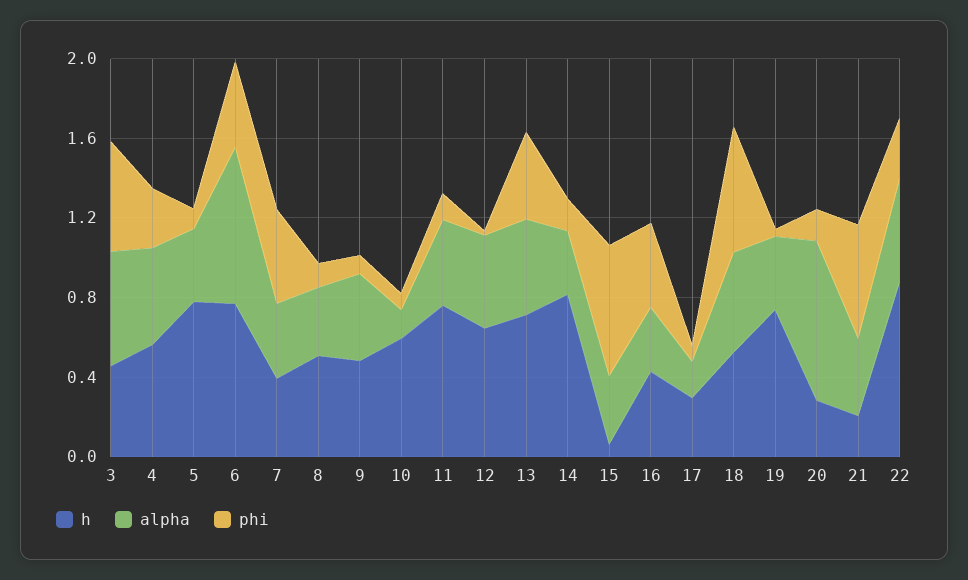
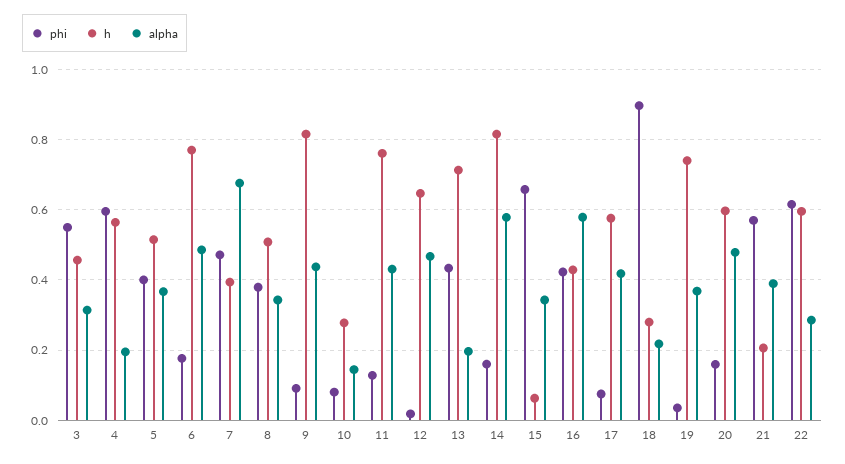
alpha, 3: 0.6 -> 0.32
alpha, 4: 0.5 -> 0.2
phi, 4: 0.3 -> 0.6
h, 5: 0.8 -> 0.52
phi, 5: 0.1 -> 0.4
alpha, 6: 0.8 -> 0.48
phi, 6: 0.4 -> 0.18
alpha, 7: 0.4 -> 0.68
phi, 8: 0.1 -> 0.38
h, 9: 0.5 -> 0.82
h, 10: 0.6 -> 0.28
alpha, 13: 0.5 -> 0.2
alpha, 14: 0.3 -> 0.58
alpha, 16: 0.3 -> 0.58
h, 17: 0.3 -> 0.58
alpha, 17: 0.2 -> 0.42
h, 18: 0.5 -> 0.28
alpha, 18: 0.5 -> 0.22
phi, 18: 0.6 -> 0.9
h, 20: 0.3 -> 0.6
alpha, 20: 0.8 -> 0.48
h, 22: 0.9 -> 0.6
alpha, 22: 0.5 -> 0.28
phi, 22: 0.3 -> 0.62

